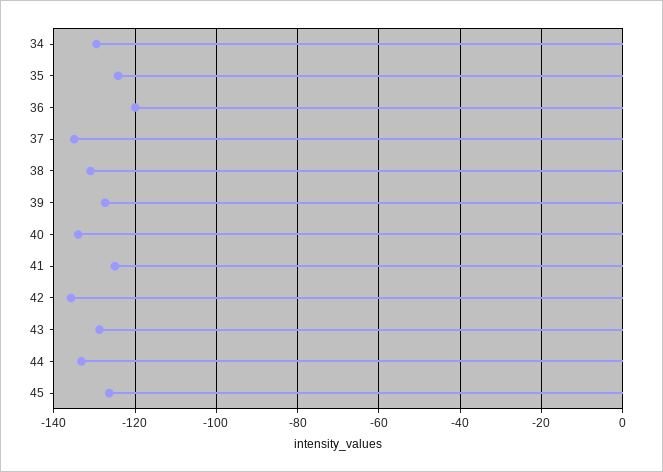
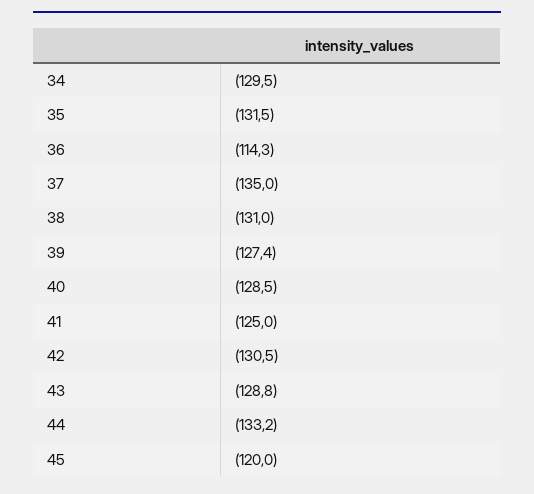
35: -124 -> -131.5
36: -120 -> -114.3
40: -134 -> -128.5
42: -136 -> -130.5
45: -126 -> -120

